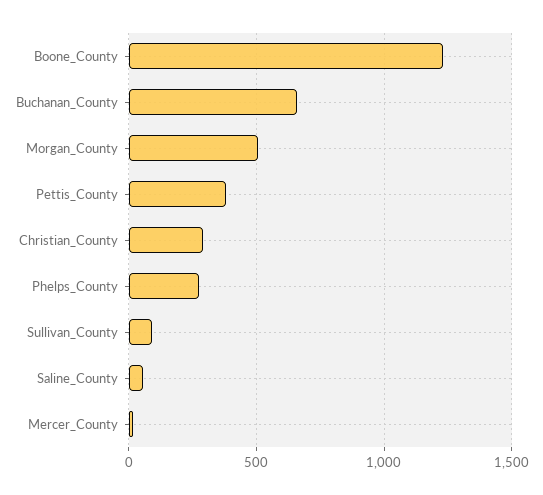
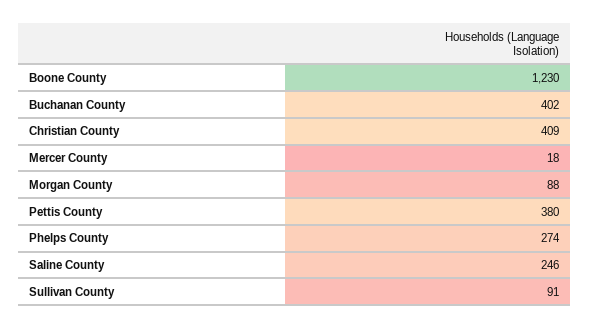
Buchanan_County: 650 -> 402
Morgan_County: 500 -> 88
Christian_County: 300 -> 409
Saline_County: 50 -> 246

